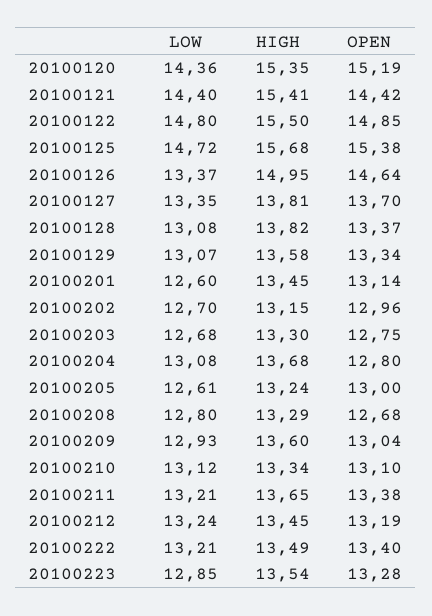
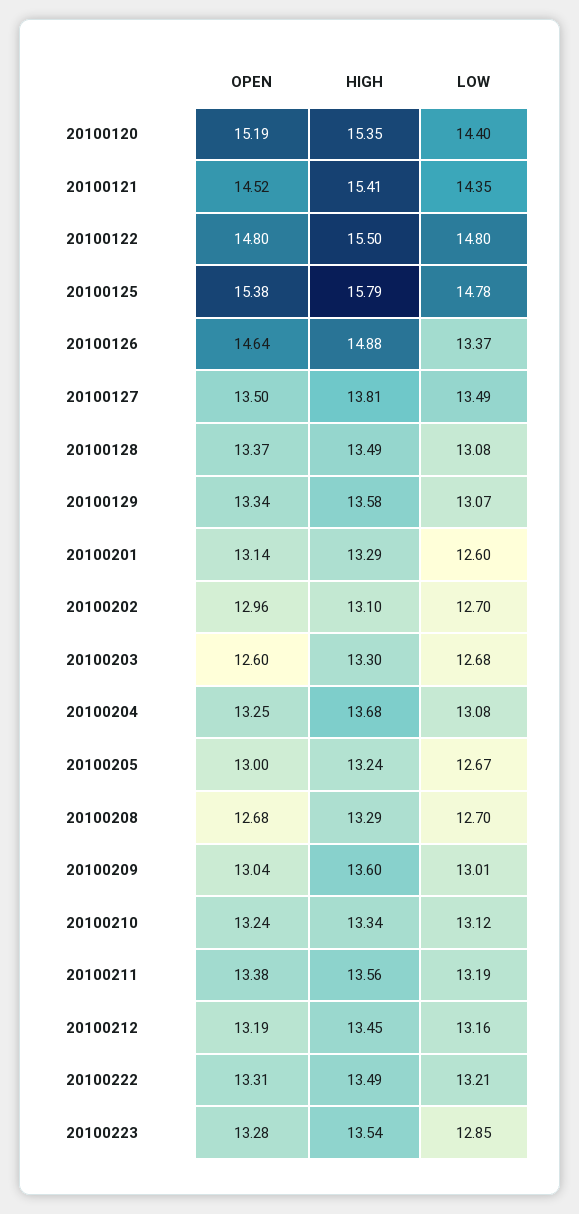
LOW, 20100120: 14.36 -> 14.4
LOW, 20100121: 14.4 -> 14.35
OPEN, 20100121: 14.42 -> 14.52
OPEN, 20100122: 14.85 -> 14.8
LOW, 20100125: 14.72 -> 14.78
HIGH, 20100125: 15.68 -> 15.79
HIGH, 20100126: 14.95 -> 14.88
LOW, 20100127: 13.35 -> 13.49
OPEN, 20100127: 13.7 -> 13.5
HIGH, 20100128: 13.82 -> 13.49
HIGH, 20100201: 13.45 -> 13.29
HIGH, 20100202: 13.15 -> 13.1
OPEN, 20100203: 12.75 -> 12.6
OPEN, 20100204: 12.8 -> 13.25
LOW, 20100205: 12.61 -> 12.67
LOW, 20100208: 12.8 -> 12.7
LOW, 20100209: 12.93 -> 13.01
OPEN, 20100210: 13.1 -> 13.24
LOW, 20100211: 13.21 -> 13.19
HIGH, 20100211: 13.65 -> 13.56
LOW, 20100212: 13.24 -> 13.16
OPEN, 20100222: 13.4 -> 13.31

